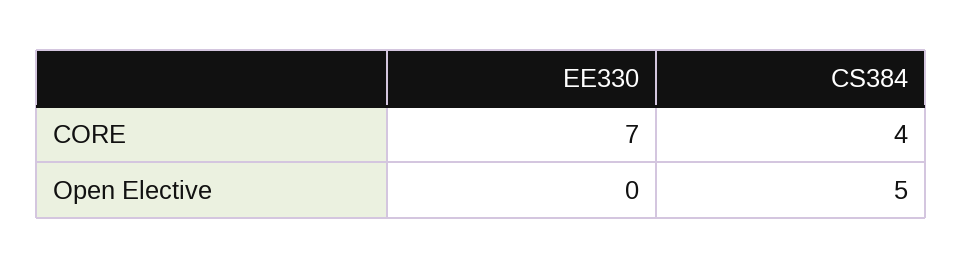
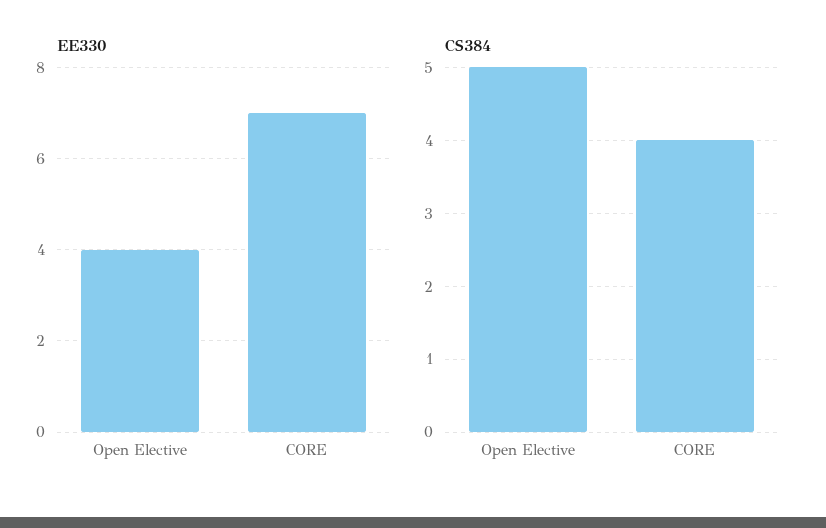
EE330, Open Elective: 0 -> 4

